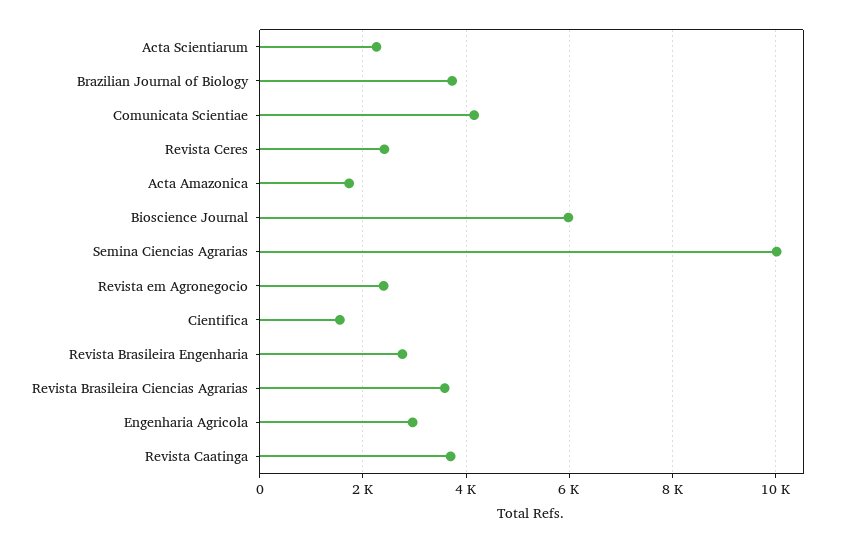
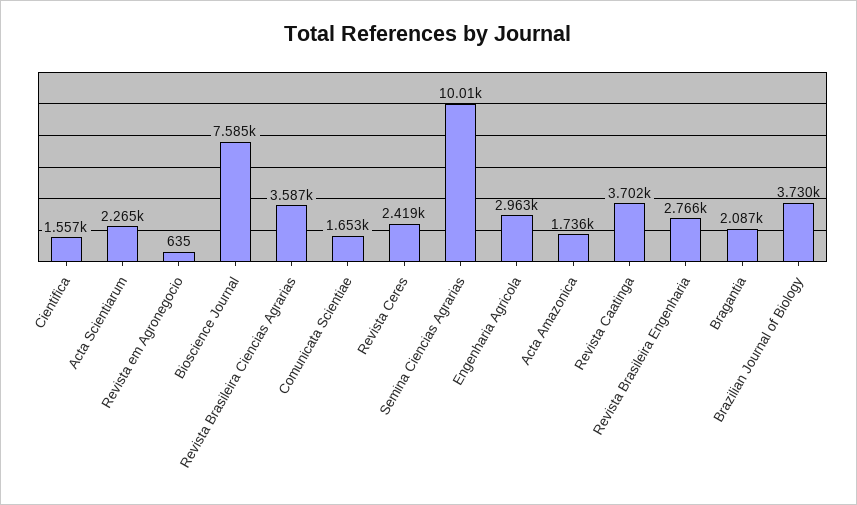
Comunicata Scientiae: 4200 -> 1653
Bioscience Journal: 6000 -> 7585
Revista em Agronegocio: 2400 -> 635
Bragantia: none -> 2087

